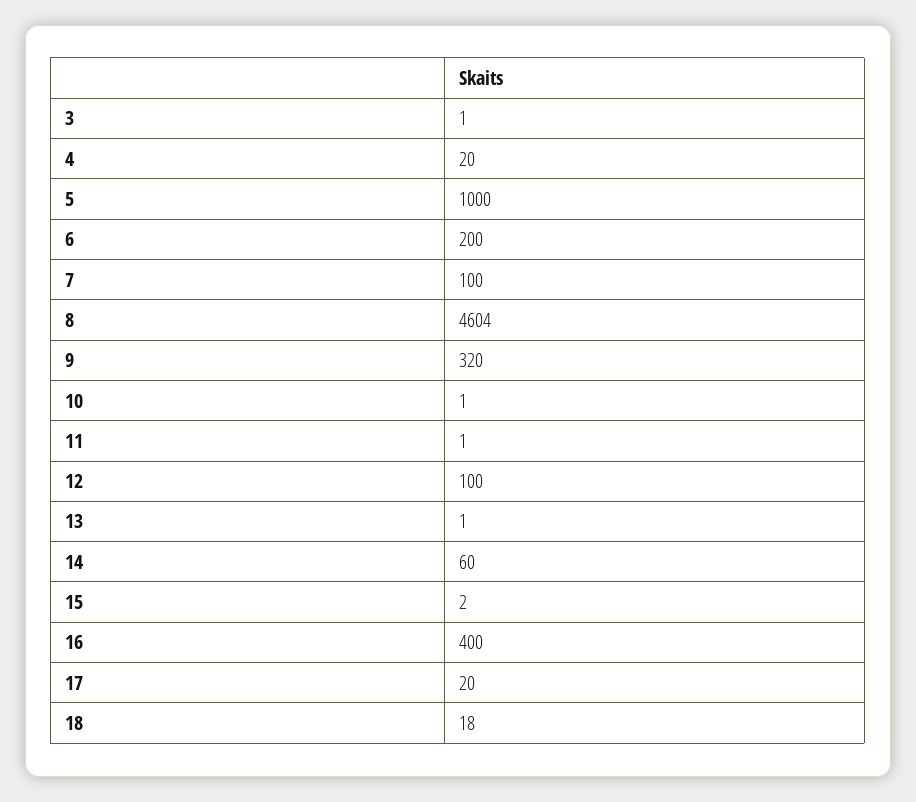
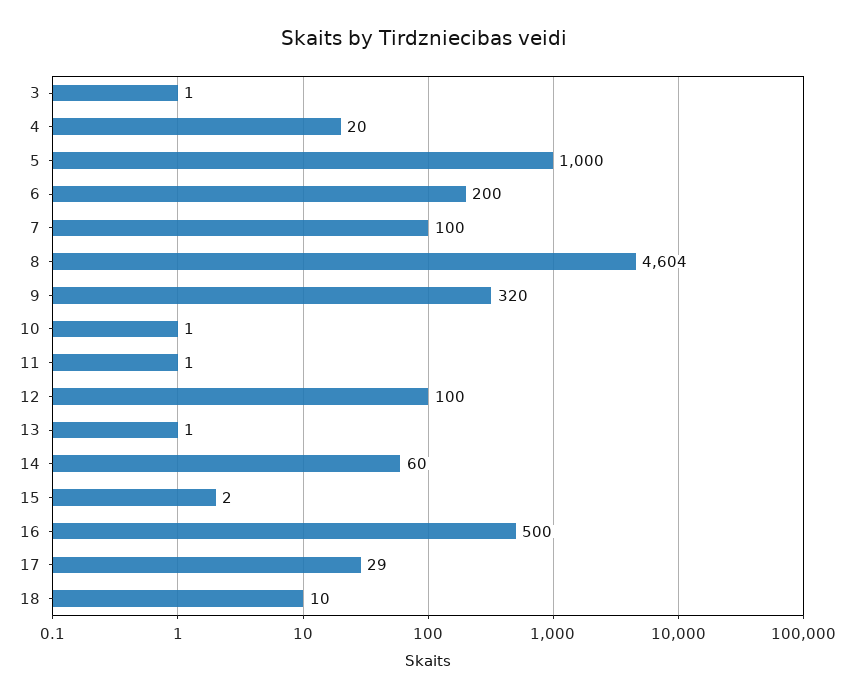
16: 400 -> 500
17: 20 -> 29
18: 18 -> 10

